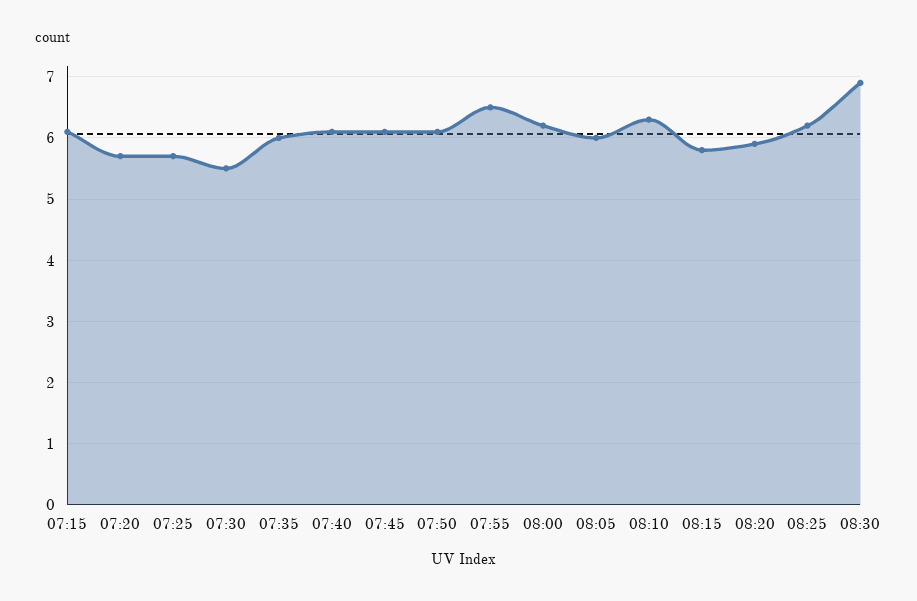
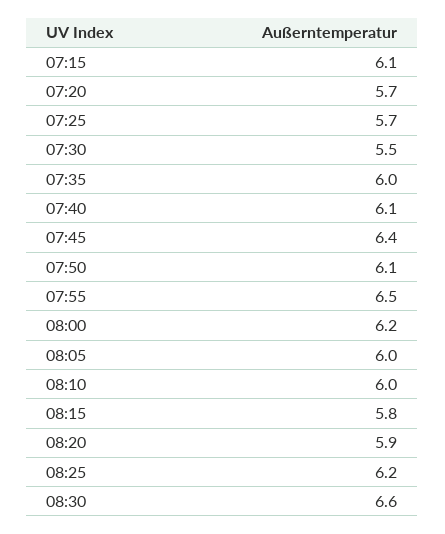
07:45: 6.1 -> 6.4
08:10: 6.3 -> 6
08:30: 6.9 -> 6.6

